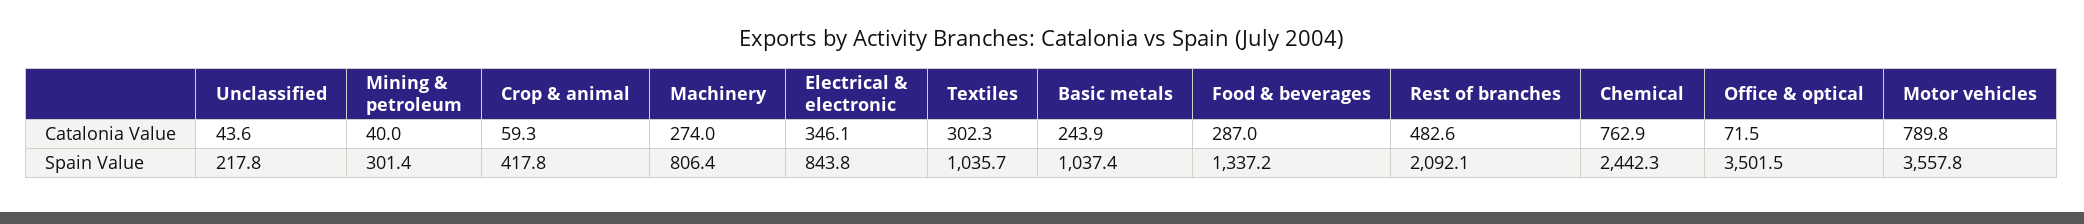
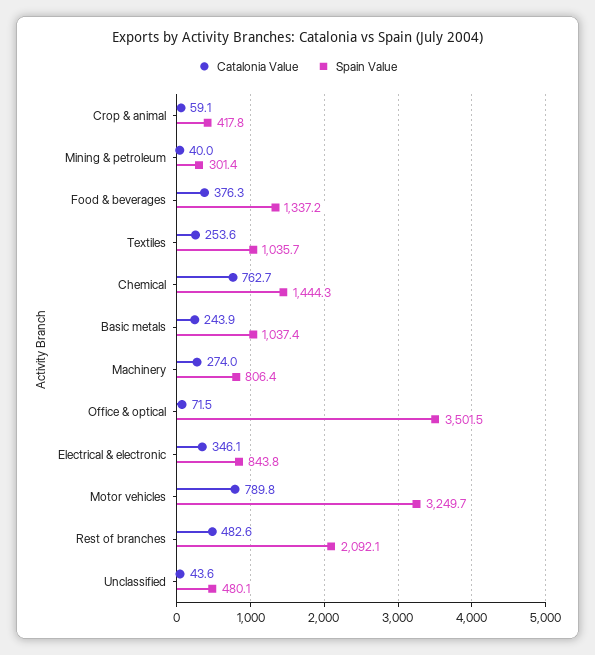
Catalonia Value, Crop & animal: 59.3 -> 59.1
Catalonia Value, Textiles: 302.3 -> 253.6
Catalonia Value, Food & beverages: 287 -> 376.3
Catalonia Value, Chemical: 762.9 -> 762.7
Spain Value, Unclassified: 217.8 -> 480.1
Spain Value, Chemical: 2442.3 -> 1444.3
Spain Value, Motor vehicles: 3557.8 -> 3249.7

